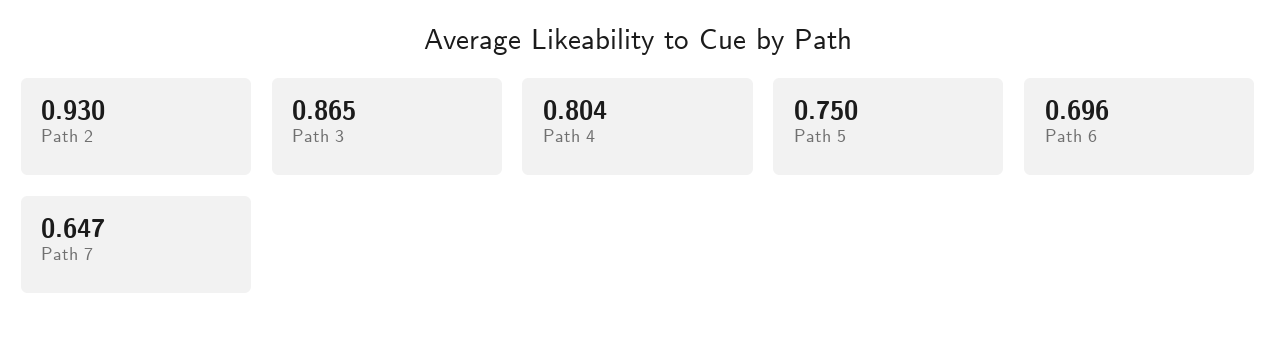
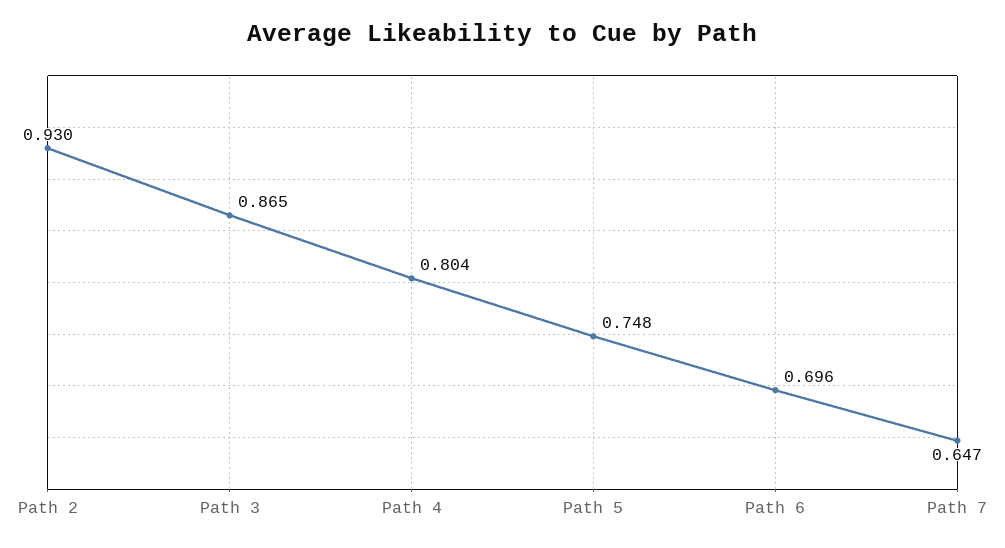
Path 5: 0.75 -> 0.748

